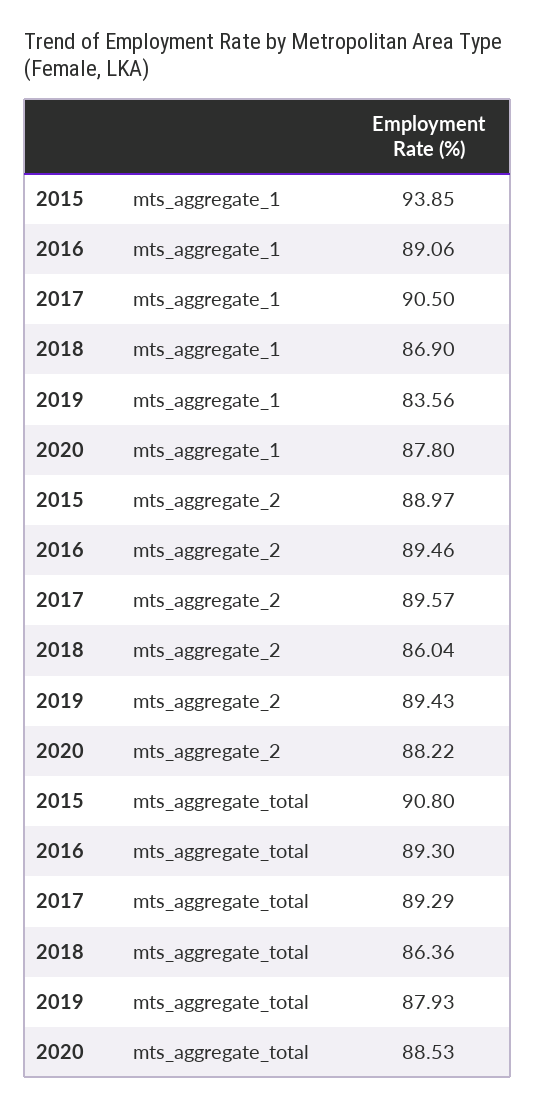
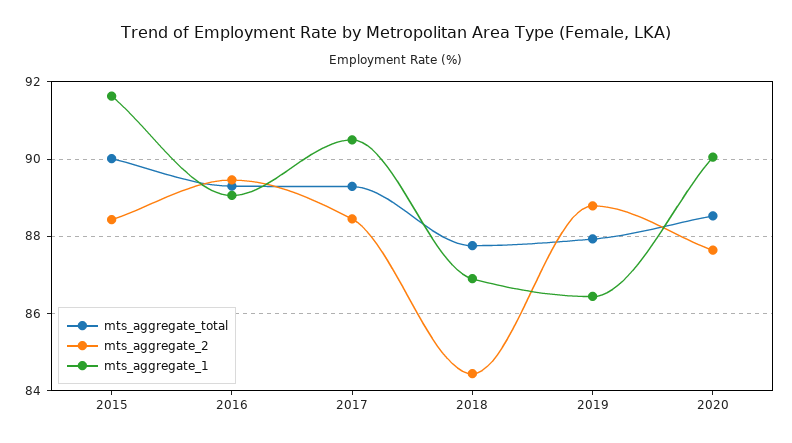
mts_aggregate_1, 2015: 93.85 -> 91.6
mts_aggregate_1, 2019: 83.56 -> 86.4
mts_aggregate_1, 2020: 87.8 -> 90
mts_aggregate_2, 2015: 88.97 -> 88.4
mts_aggregate_2, 2017: 89.57 -> 88.4
mts_aggregate_2, 2018: 86.04 -> 84.4
mts_aggregate_2, 2019: 89.43 -> 88.8
mts_aggregate_2, 2020: 88.22 -> 87.6
mts_aggregate_total, 2015: 90.8 -> 90
mts_aggregate_total, 2018: 86.36 -> 87.8

